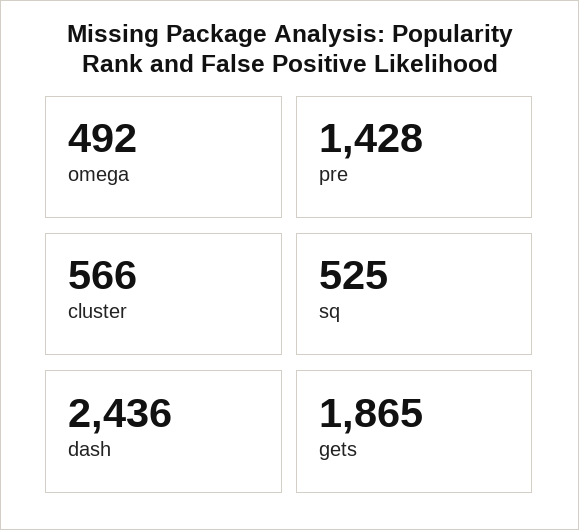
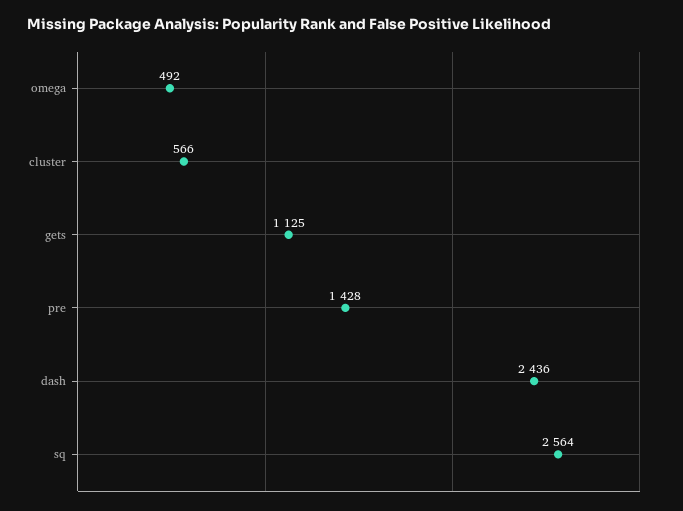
sq: 525 -> 2564
gets: 1865 -> 1125

